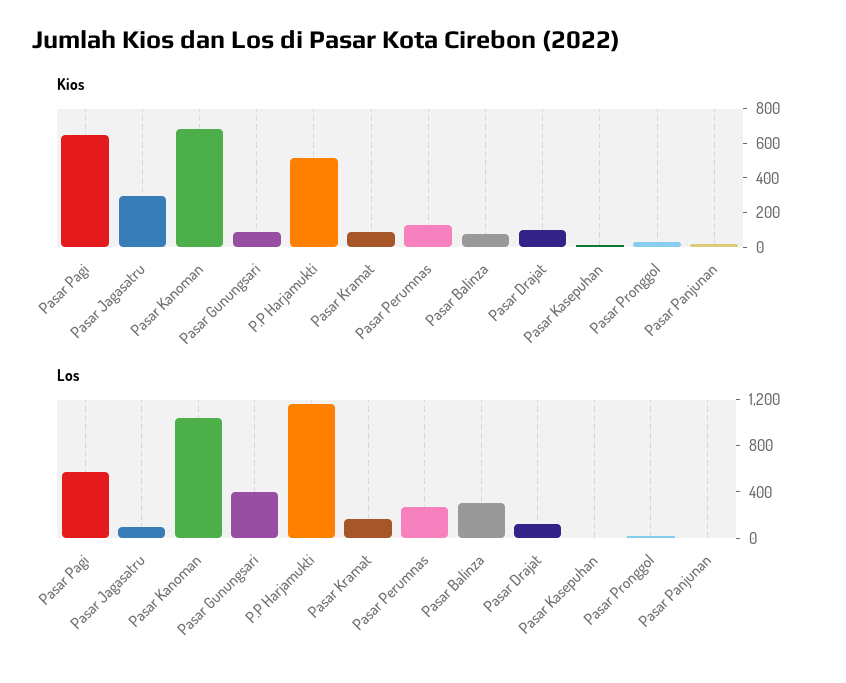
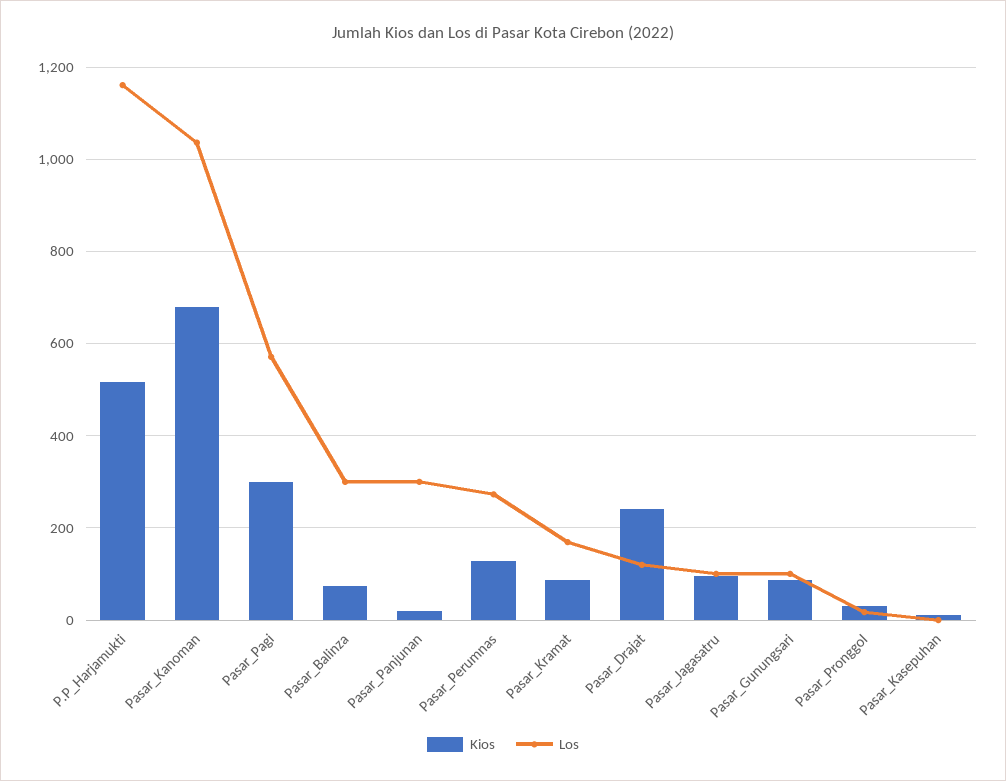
Kios, Pasar Pagi: 650 -> 300
Kios, Pasar Jagasatru: 300 -> 100
Kios, Pasar Drajat: 100 -> 240
Los, Pasar Gunungsari: 400 -> 100
Los, Pasar Panjunan: 0 -> 300

